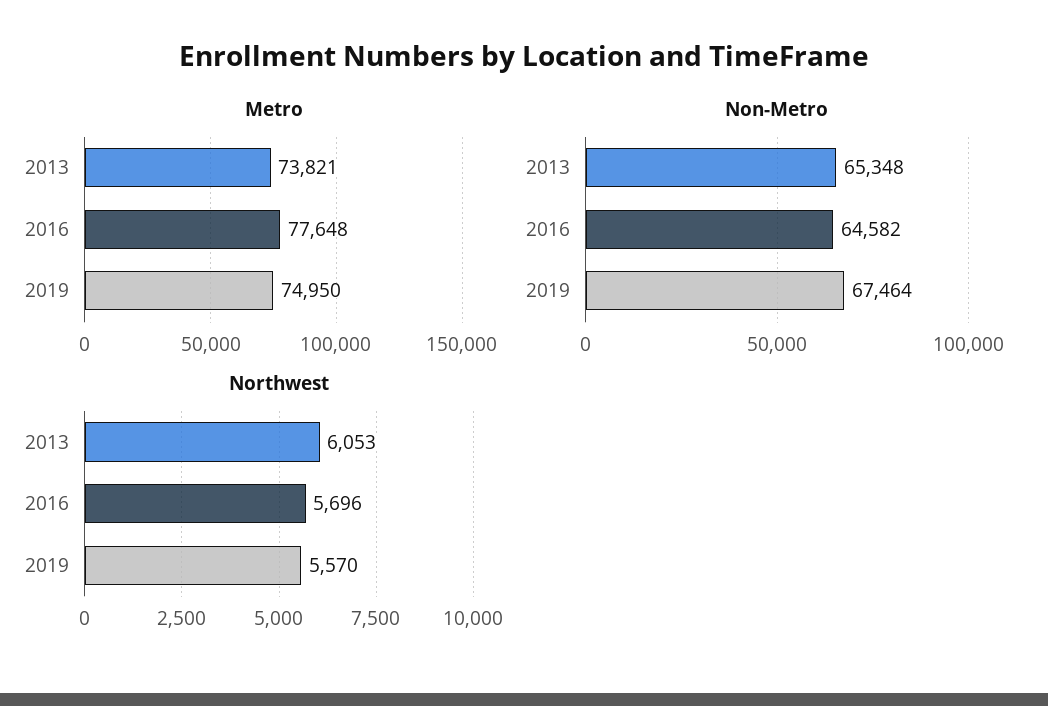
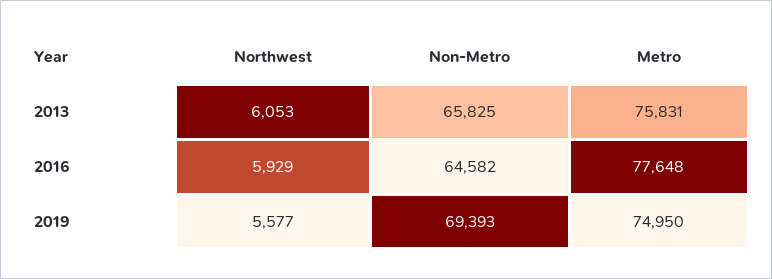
Metro, 2013: 73821 -> 75831
Non-Metro, 2013: 65348 -> 65825
Non-Metro, 2019: 67464 -> 69393
Northwest, 2016: 5696 -> 5929
Northwest, 2019: 5570 -> 5577

